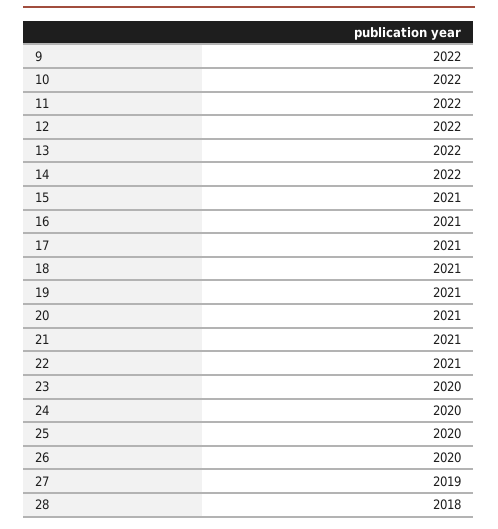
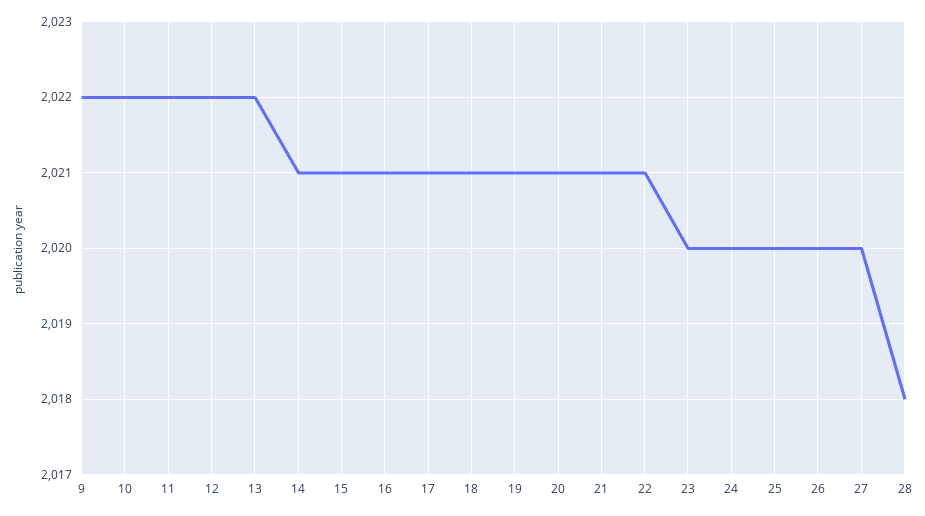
14: 2022 -> 2021
27: 2019 -> 2020

